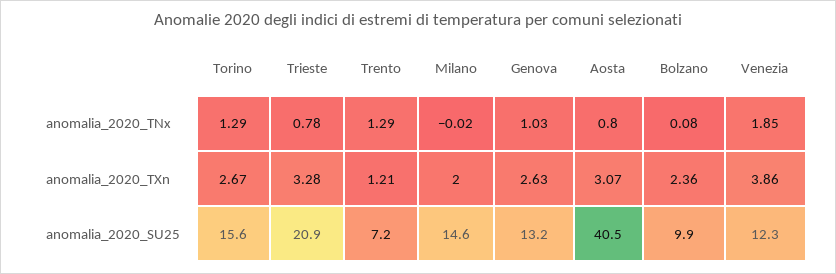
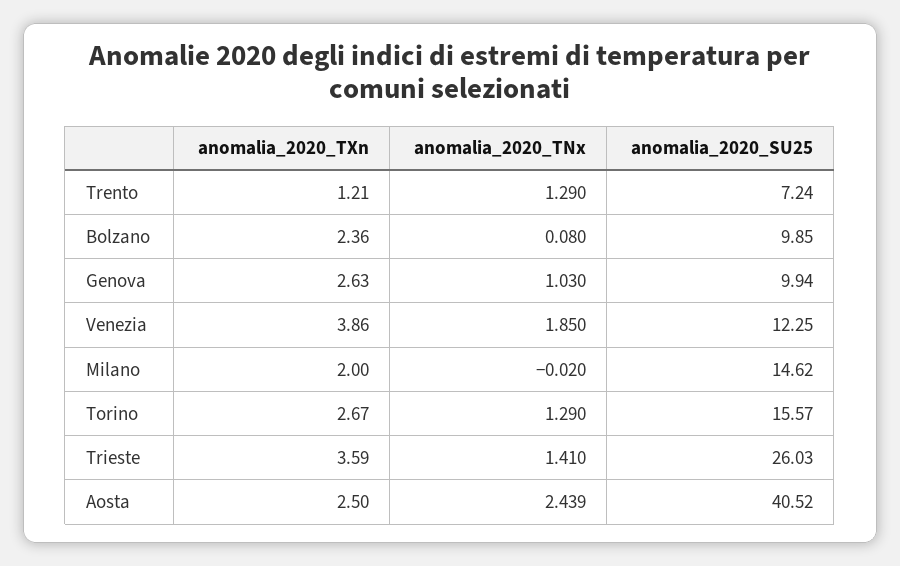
Trieste, anomalia_2020_TNx: 0.78 -> 1.41
Aosta, anomalia_2020_TNx: 0.8 -> 2.439
Trieste, anomalia_2020_TXn: 3.28 -> 3.59
Aosta, anomalia_2020_TXn: 3.07 -> 2.5
Trieste, anomalia_2020_SU25: 20.9 -> 26.03
Genova, anomalia_2020_SU25: 13.2 -> 9.94

